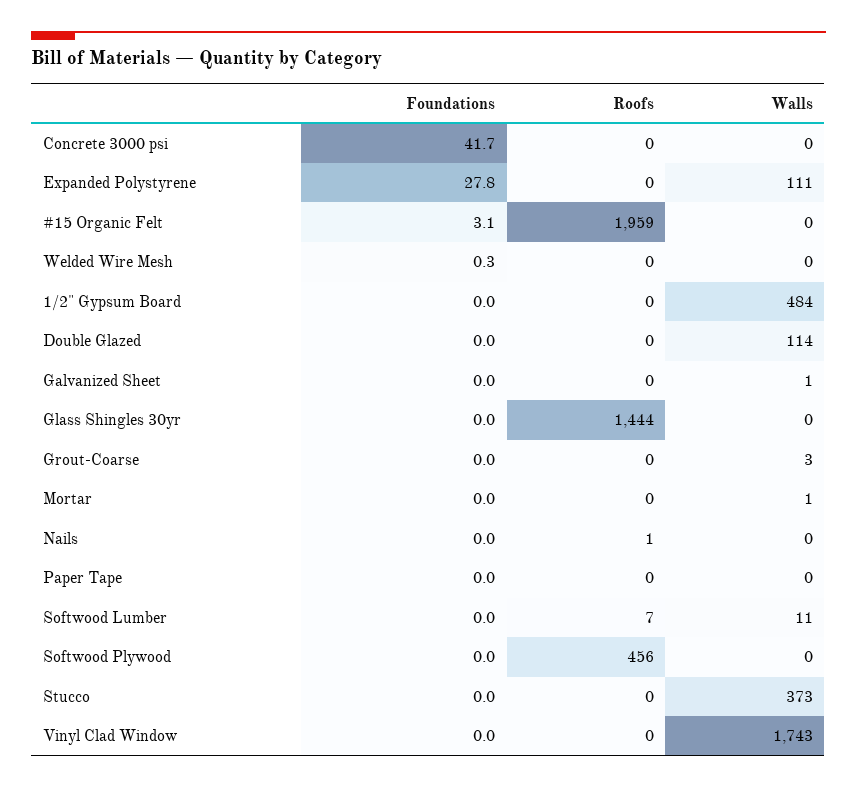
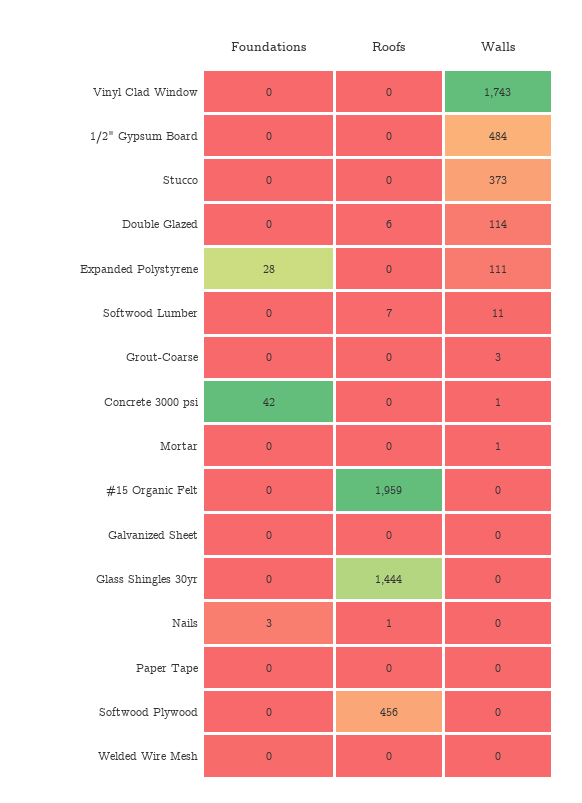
Walls, Concrete 3000 psi: 0 -> 1
Foundations, #15 Organic Felt: 3.1 -> 0
Roofs, Double Glazed: 0 -> 6
Walls, Galvanized Sheet: 1 -> 0
Foundations, Nails: 0 -> 3

